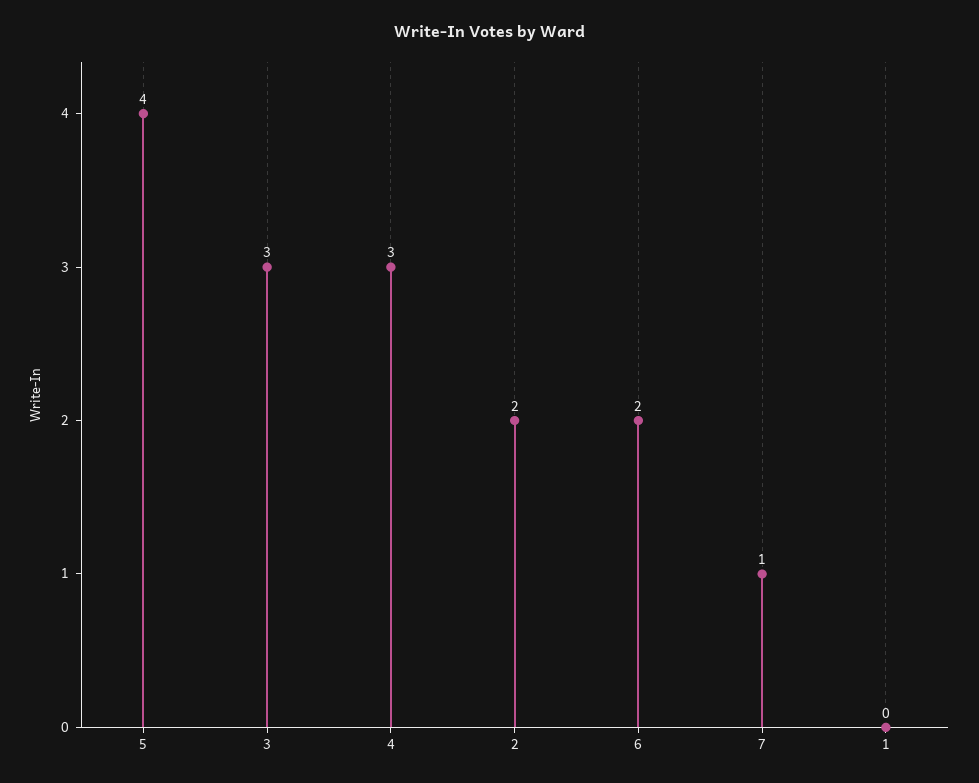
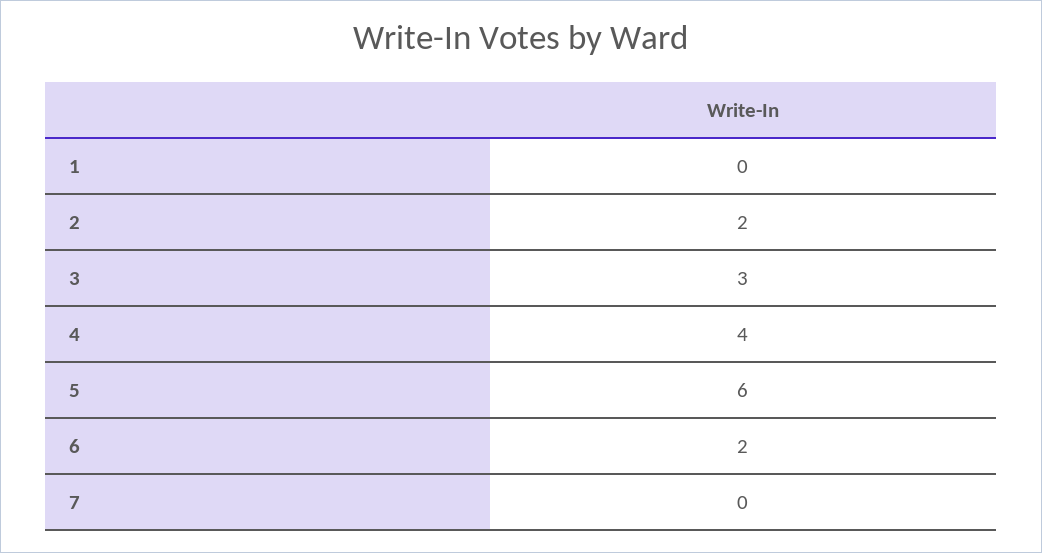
5: 4 -> 6
4: 3 -> 4
7: 1 -> 0

